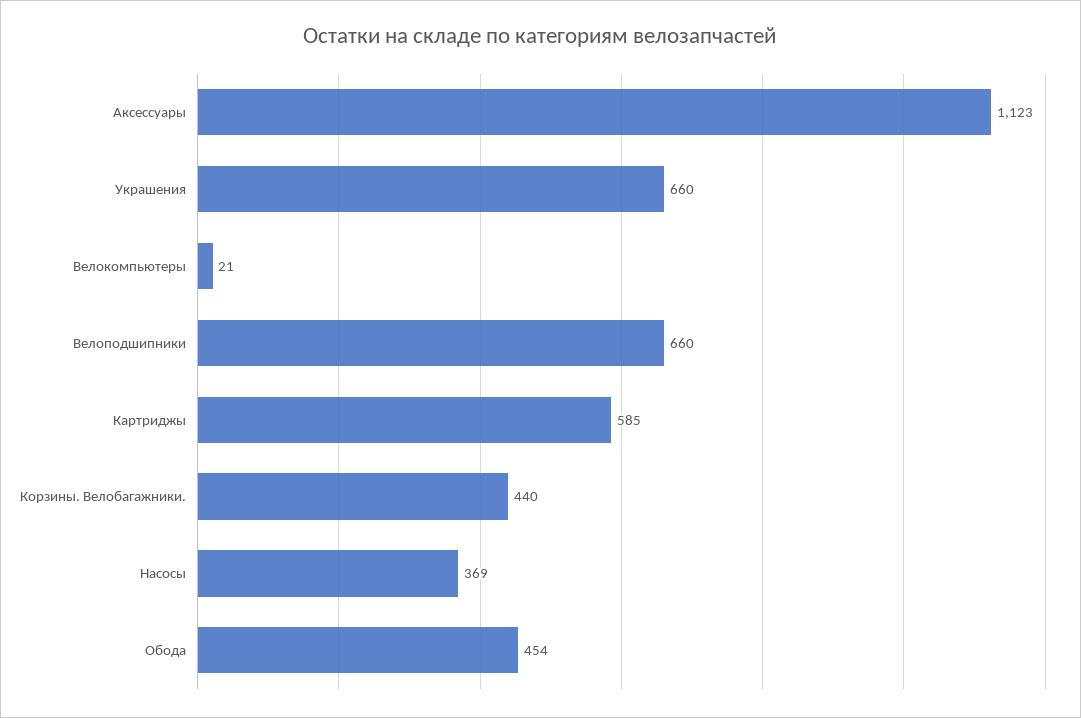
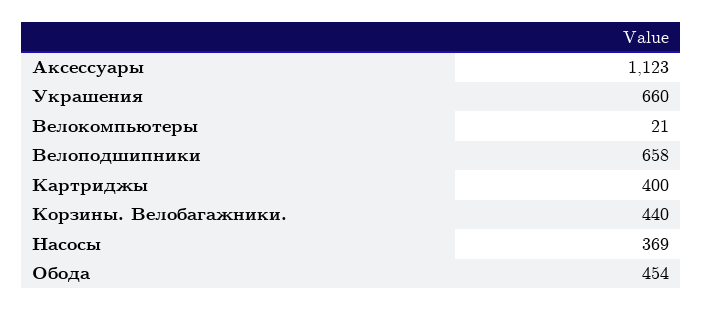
Велоподшипники: 660 -> 658
Картриджы: 585 -> 400

